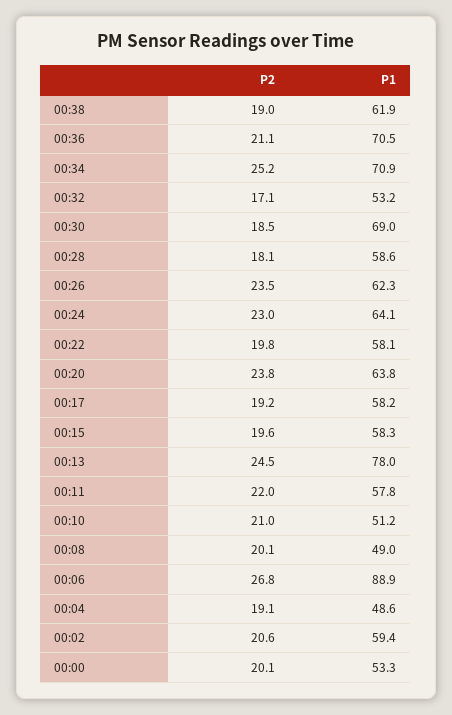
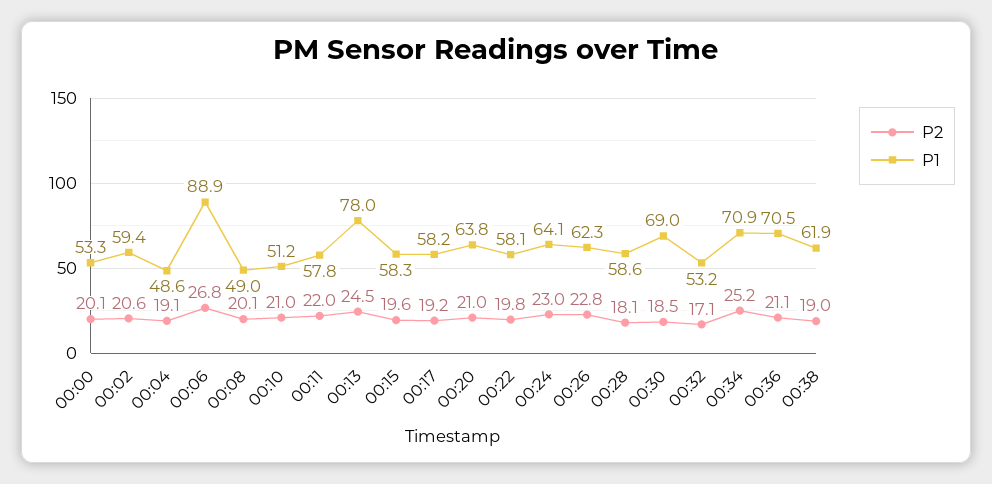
P2, 00:26: 23.5 -> 22.8
P2, 00:20: 23.8 -> 21

